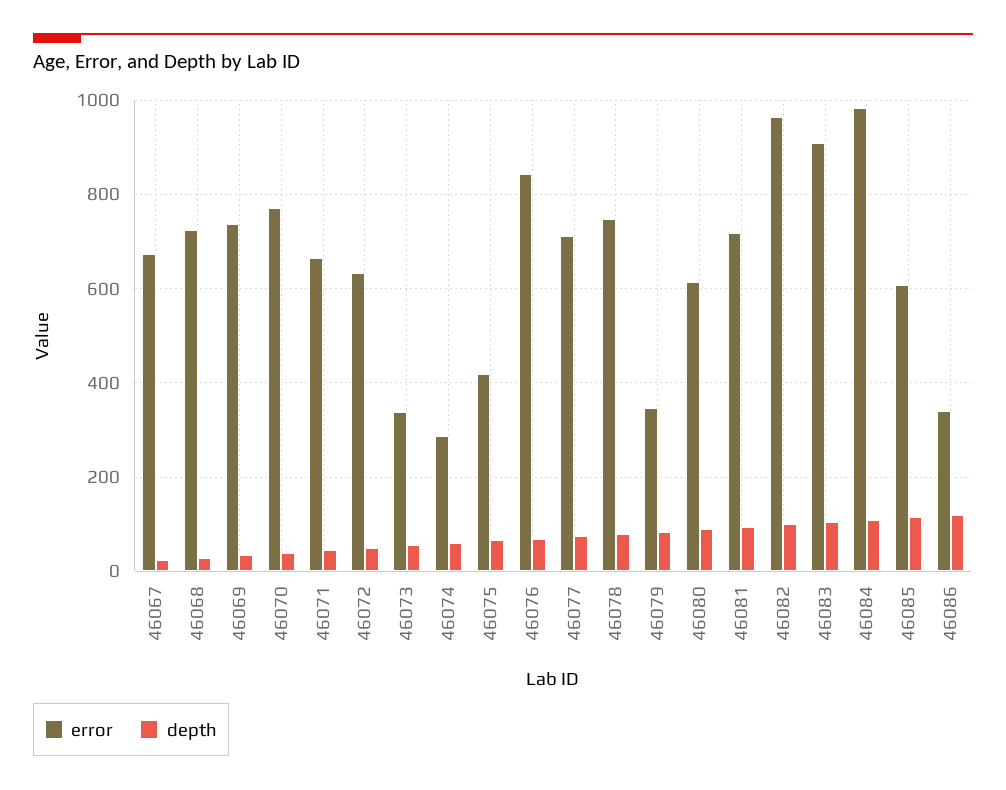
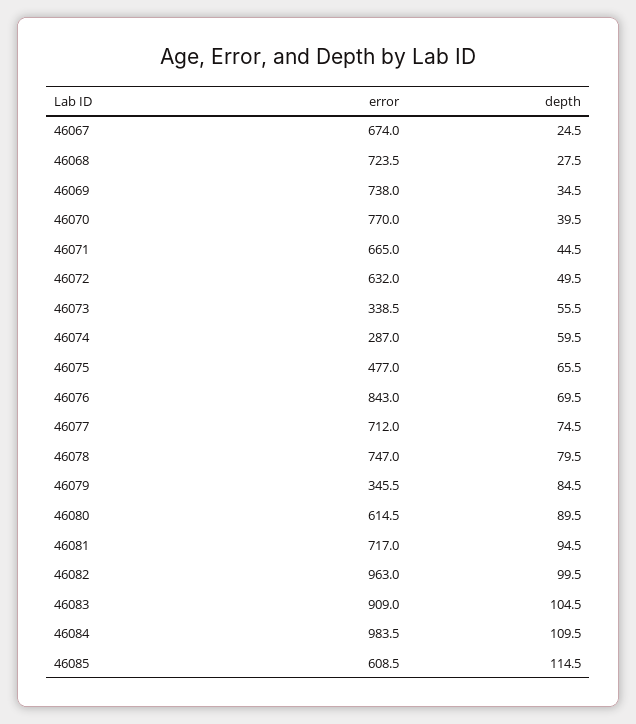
error, 46075: 420 -> 477
error, 46086: 340 -> none
depth, 46086: 120 -> none

